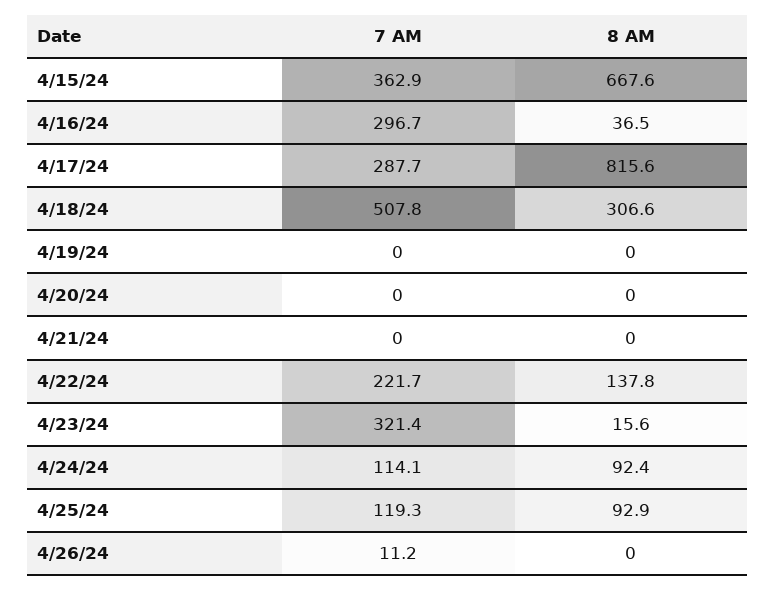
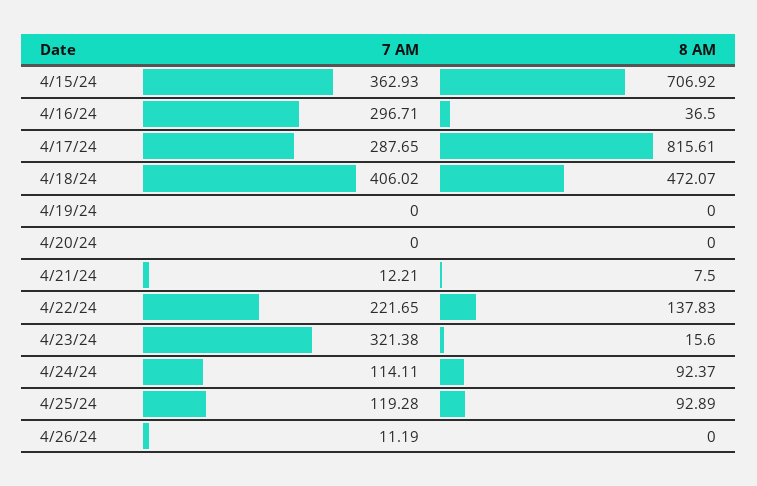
8 AM, 4/15/24: 667.6 -> 706.92
7 AM, 4/18/24: 507.8 -> 406.02
8 AM, 4/18/24: 306.6 -> 472.07
7 AM, 4/21/24: 0 -> 12.21
8 AM, 4/21/24: 0 -> 7.5

